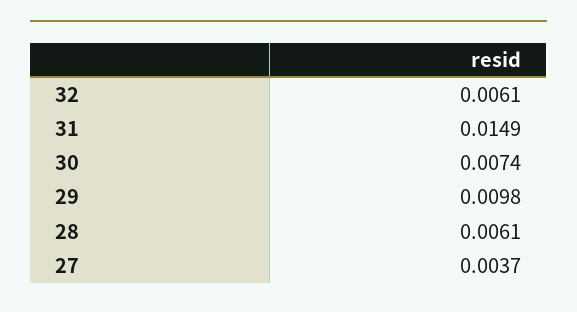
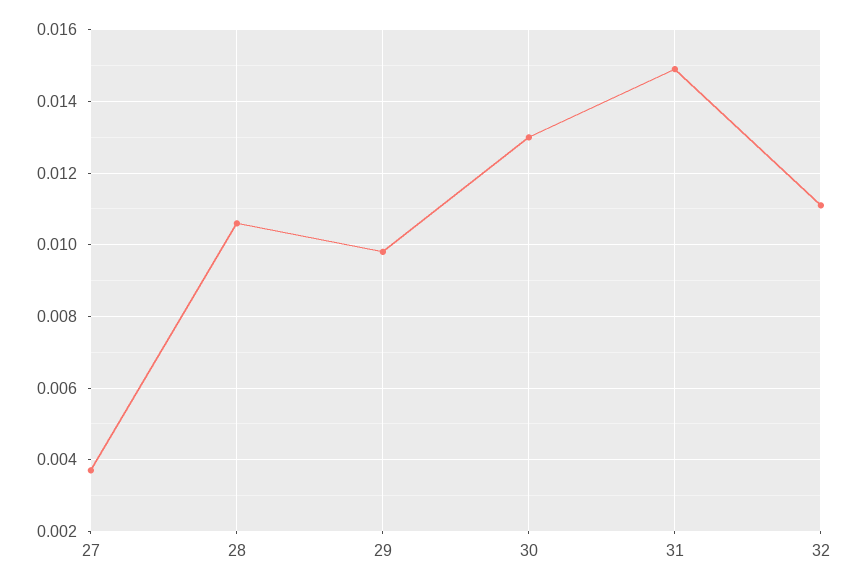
32: 0.0061 -> 0.011
30: 0.0074 -> 0.013
28: 0.0061 -> 0.0105

